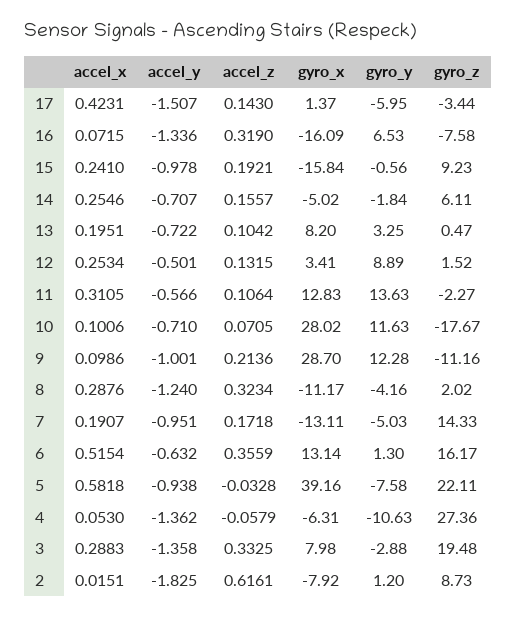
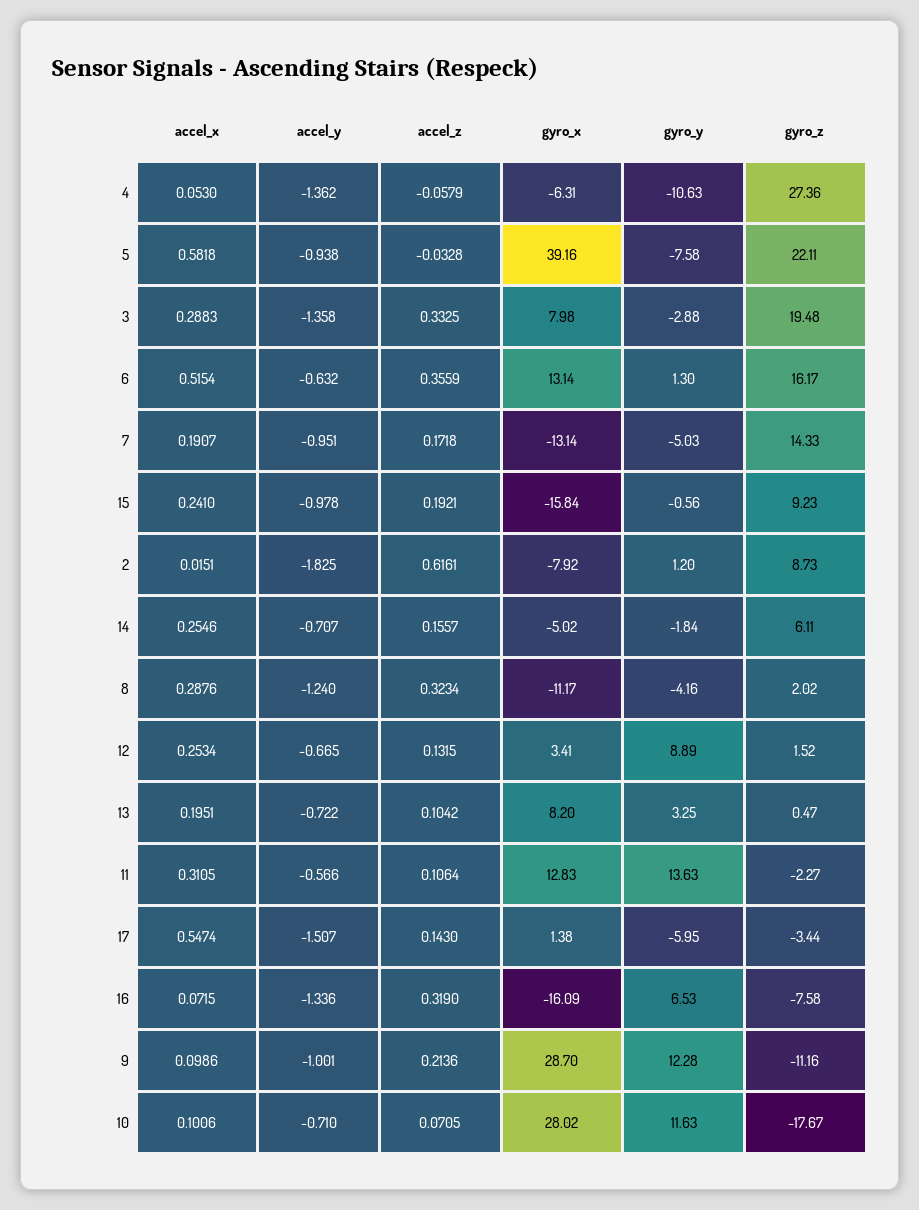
accel_x, 17: 0.4231 -> 0.5474
gyro_x, 17: 1.37 -> 1.38
accel_y, 12: -0.501 -> -0.665
gyro_x, 7: -13.11 -> -13.14

